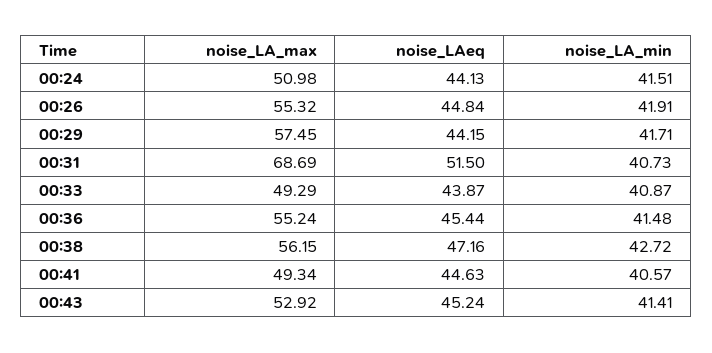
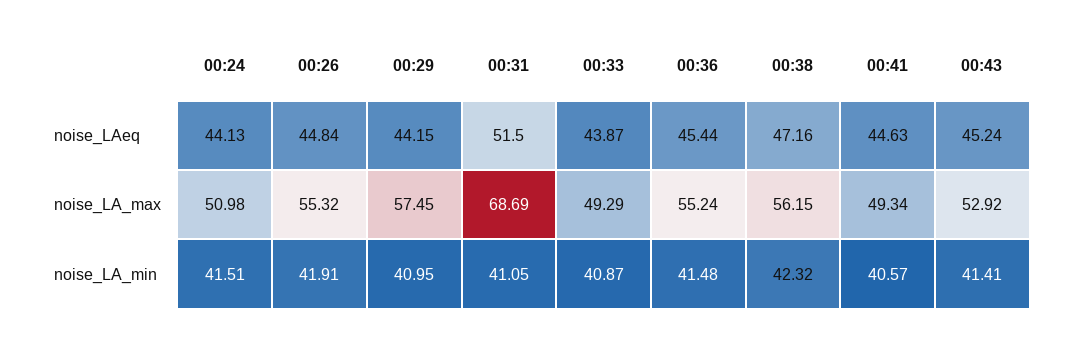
noise_LA_min, 00:29: 41.71 -> 40.95
noise_LA_min, 00:31: 40.73 -> 41.05
noise_LA_min, 00:38: 42.72 -> 42.32

